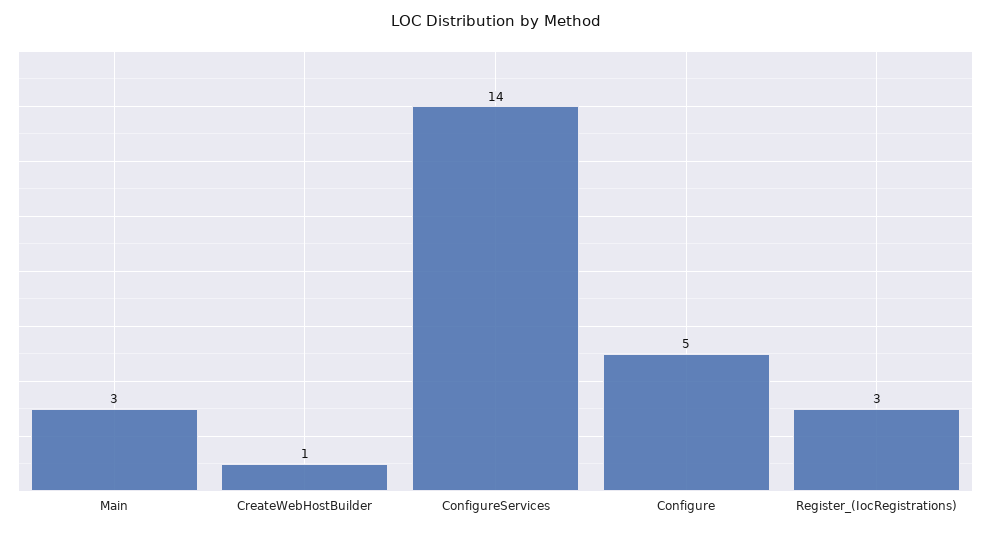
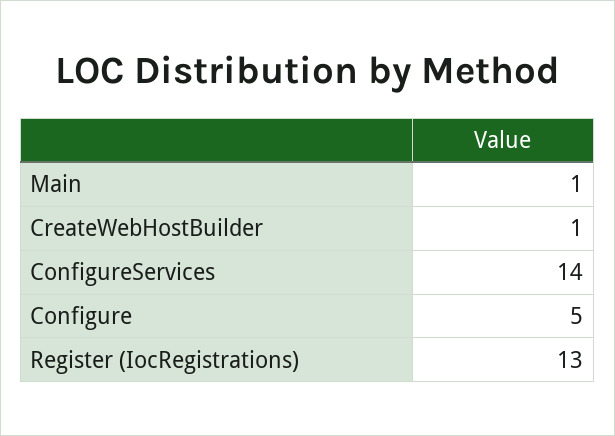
Main: 3 -> 1
Register_(IocRegistrations): 3 -> 13

